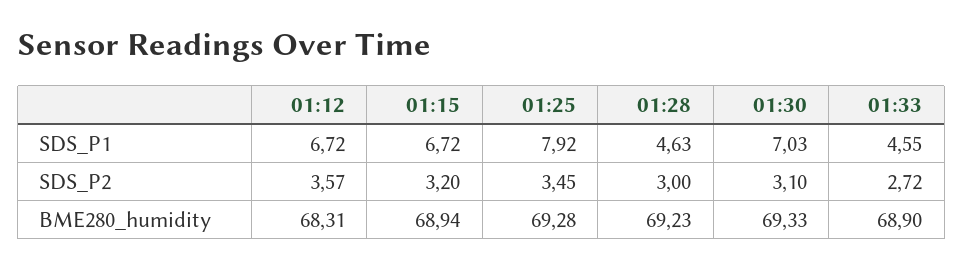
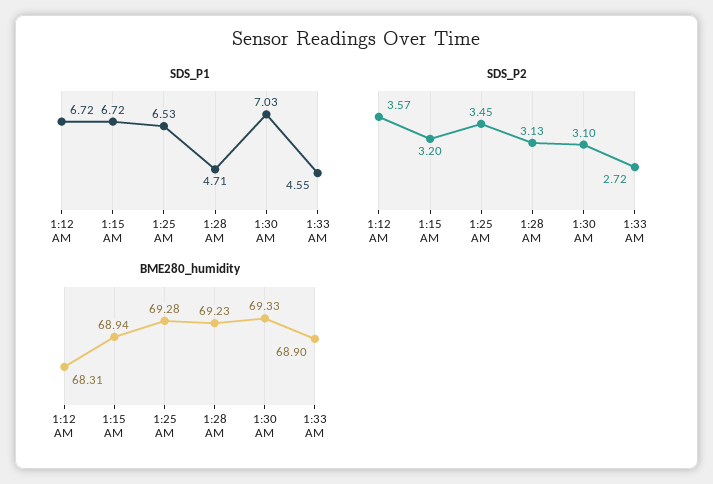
SDS_P1, 01:25: 7.92 -> 6.53
SDS_P1, 01:28: 4.63 -> 4.71
SDS_P2, 01:28: 3 -> 3.13

